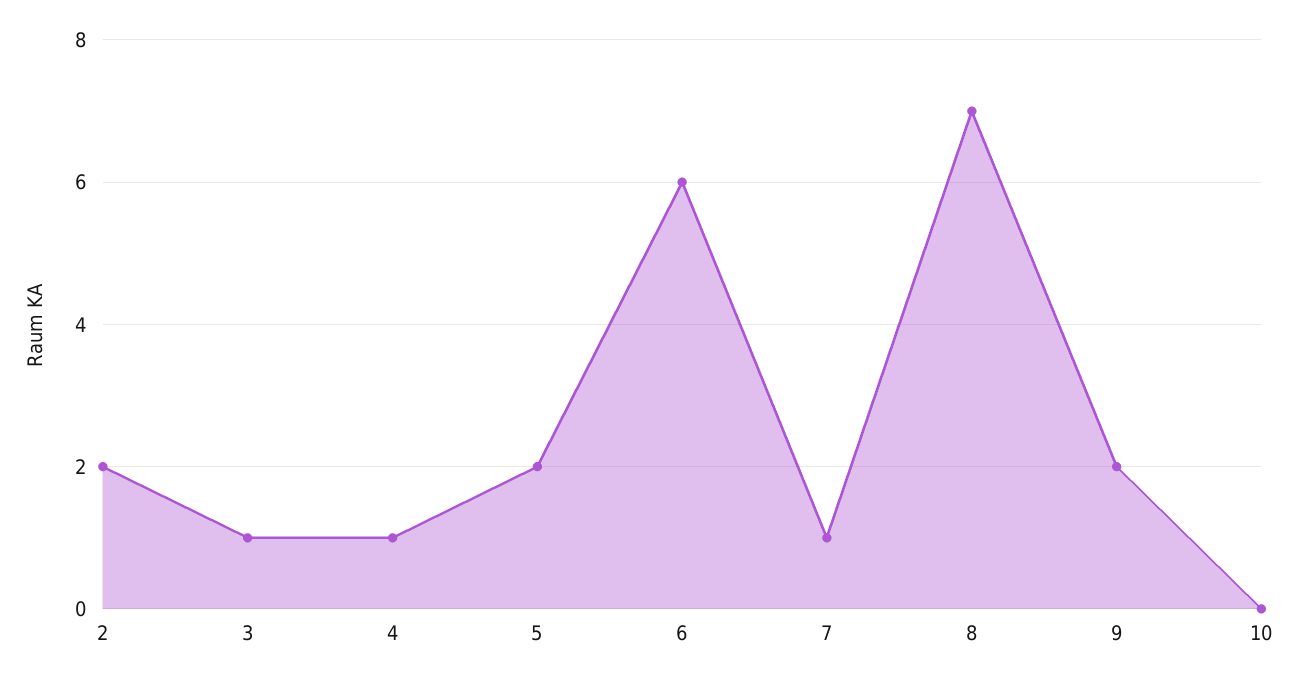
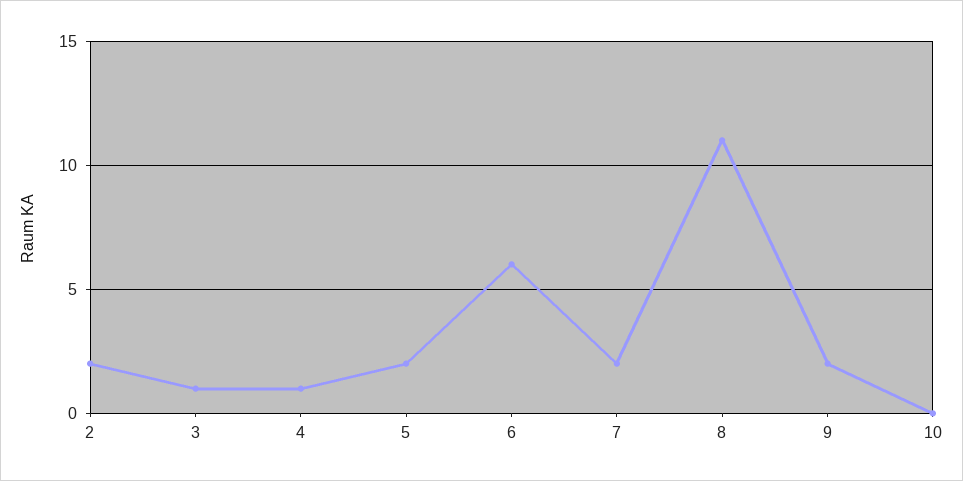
7: 1 -> 2
8: 7 -> 11

